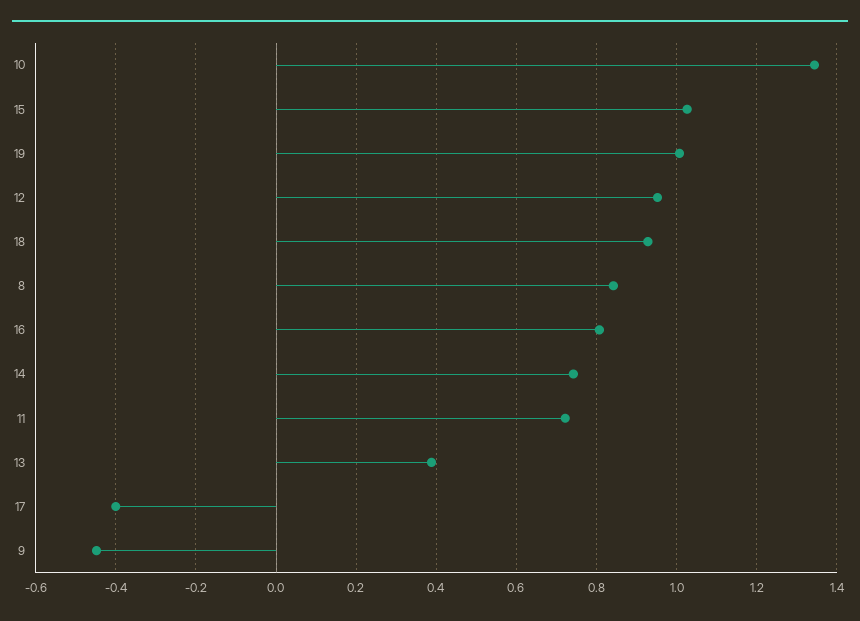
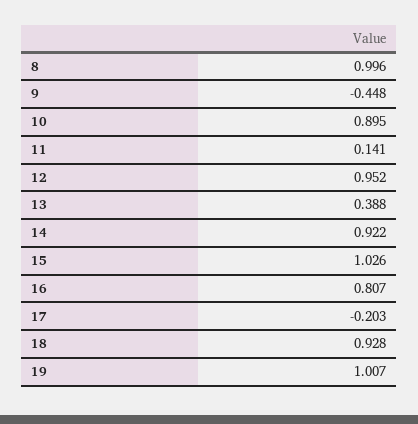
10: 1.34 -> 0.895
8: 0.84 -> 0.996
14: 0.74 -> 0.922
11: 0.72 -> 0.141
17: -0.4 -> -0.203

